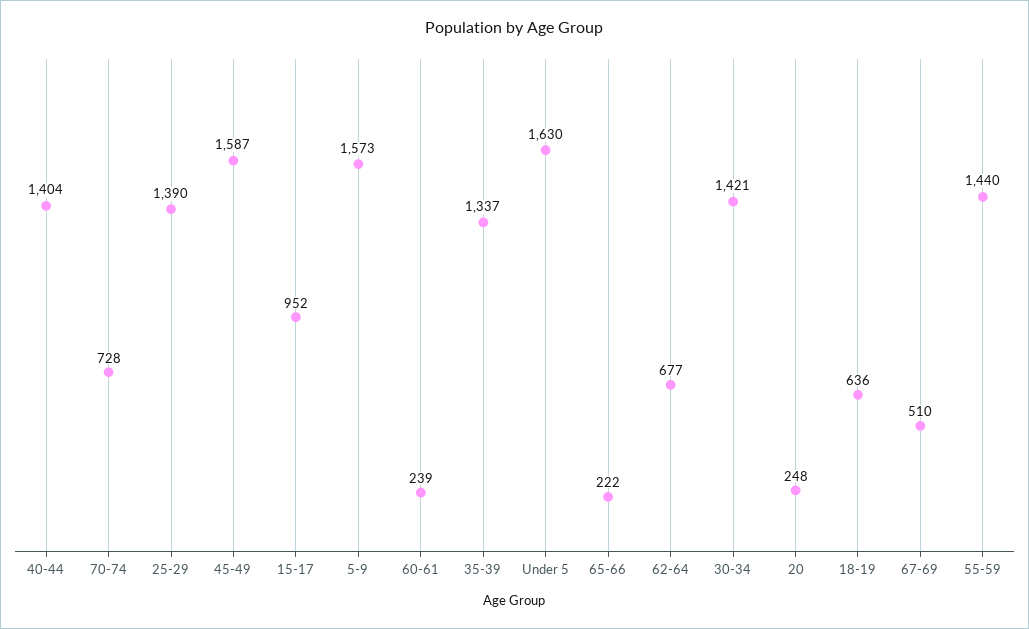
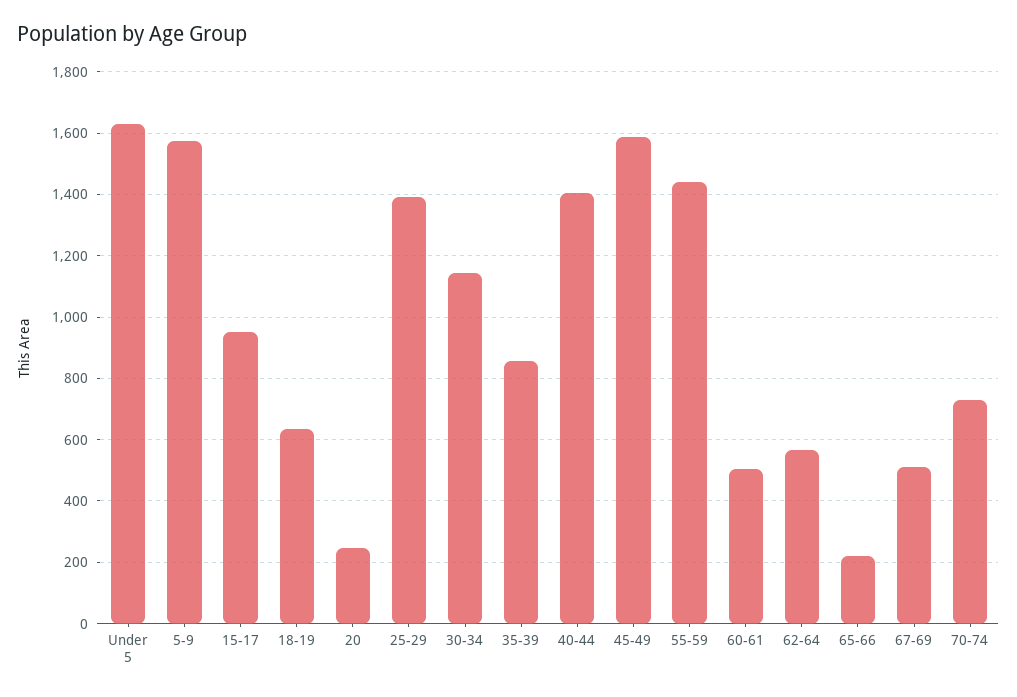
60-61: 239 -> 500
35-39: 1337 -> 860
62-64: 677 -> 560
30-34: 1421 -> 1140

